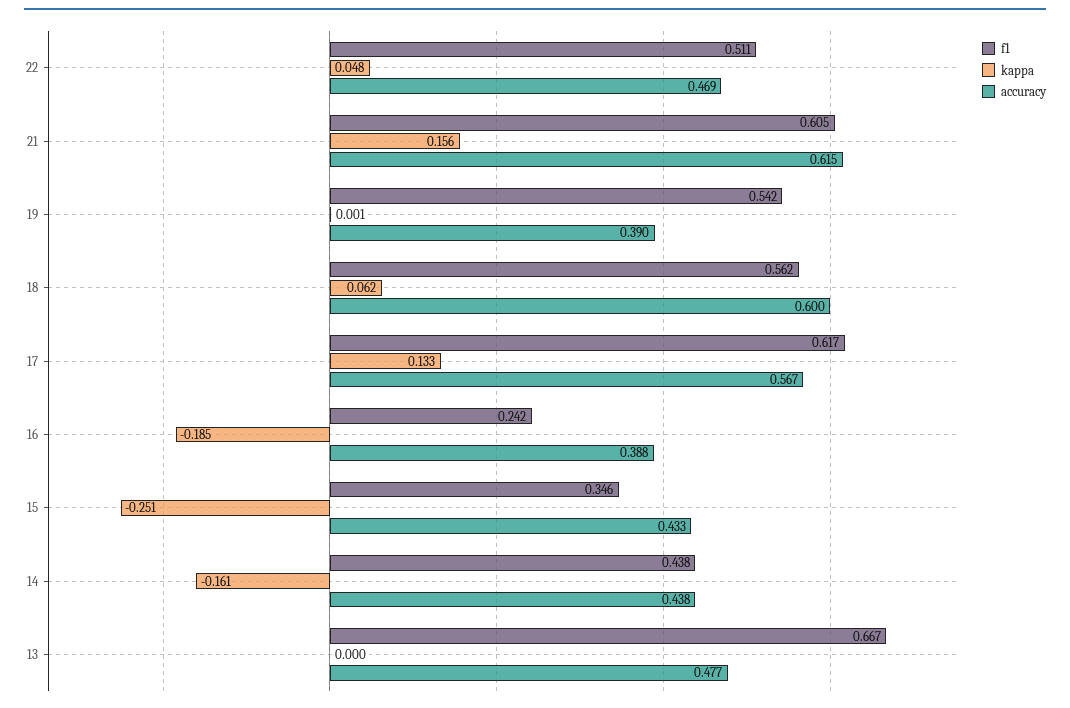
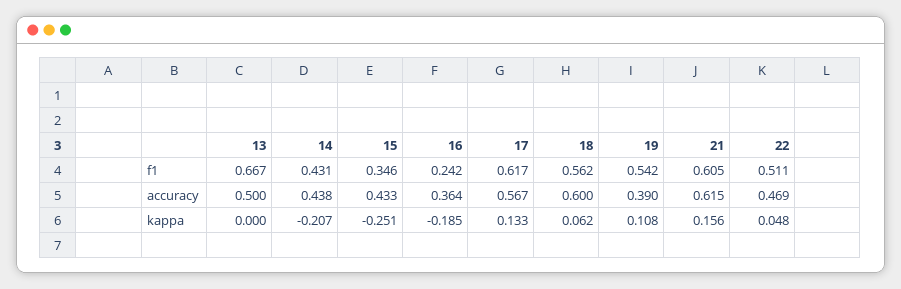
kappa, 19: 0.001 -> 0.108
accuracy, 16: 0.388 -> 0.364
f1, 14: 0.438 -> 0.431
kappa, 14: -0.161 -> -0.207
accuracy, 13: 0.477 -> 0.5

